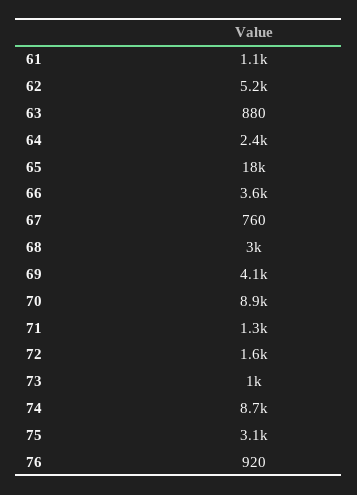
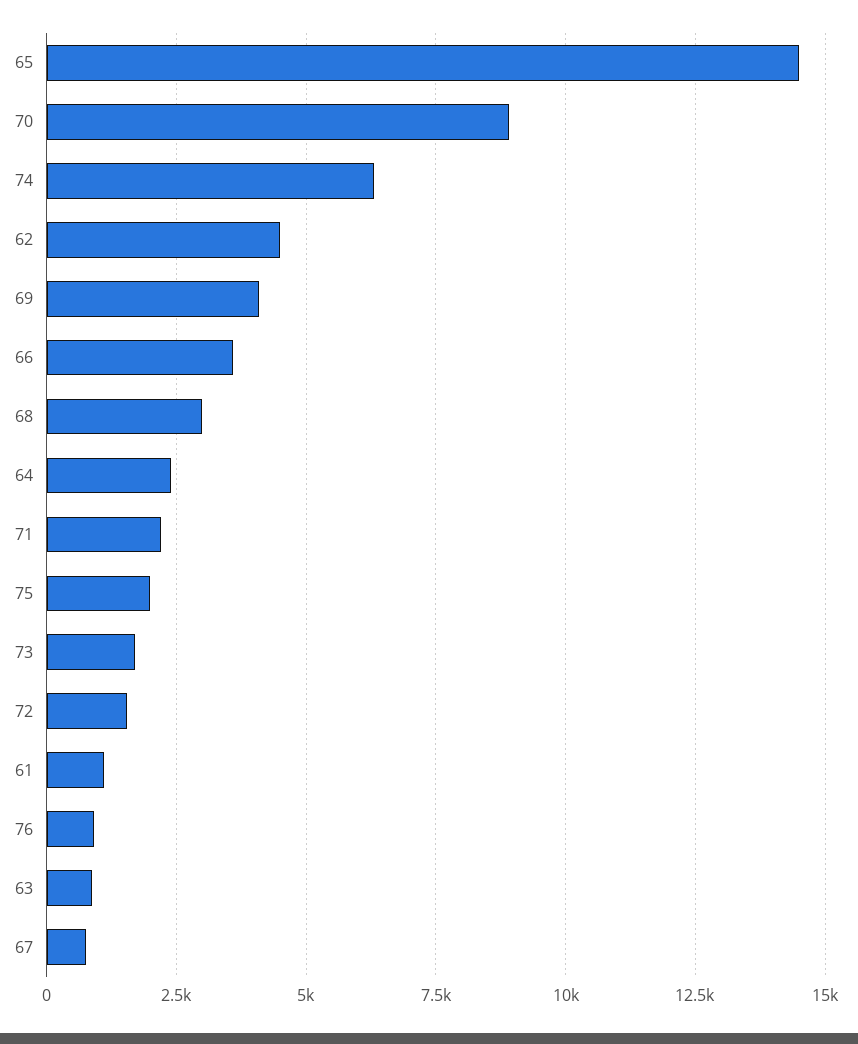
62: 5200 -> 4500
65: 18000 -> 14500
71: 1300 -> 2250
73: 1000 -> 1750
74: 8700 -> 6250
75: 3100 -> 2000

